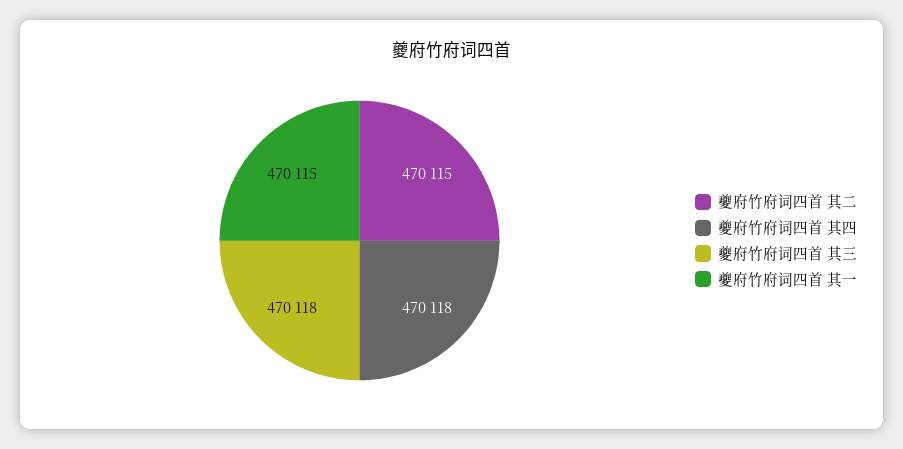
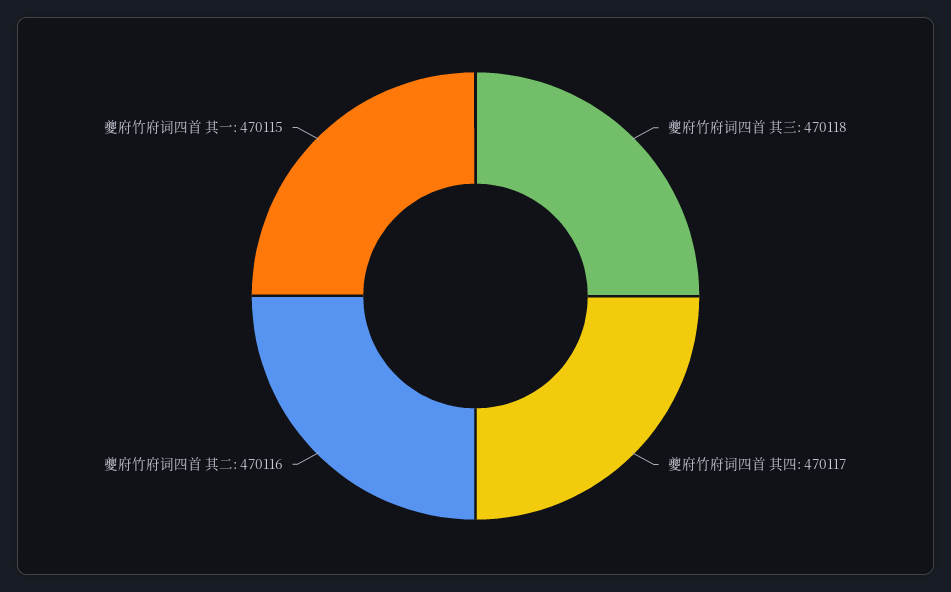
夔府竹府词四首 其二: 470115 -> 470116
夔府竹府词四首 其四: 470118 -> 470117

